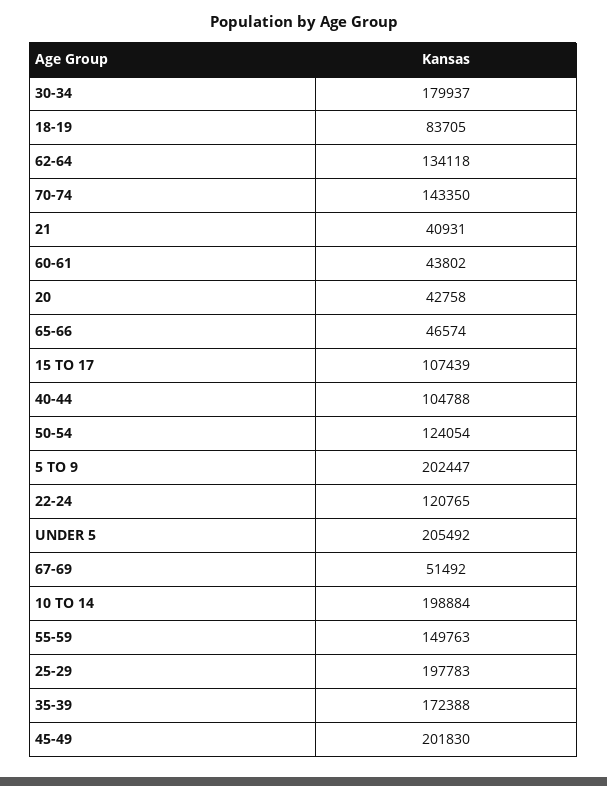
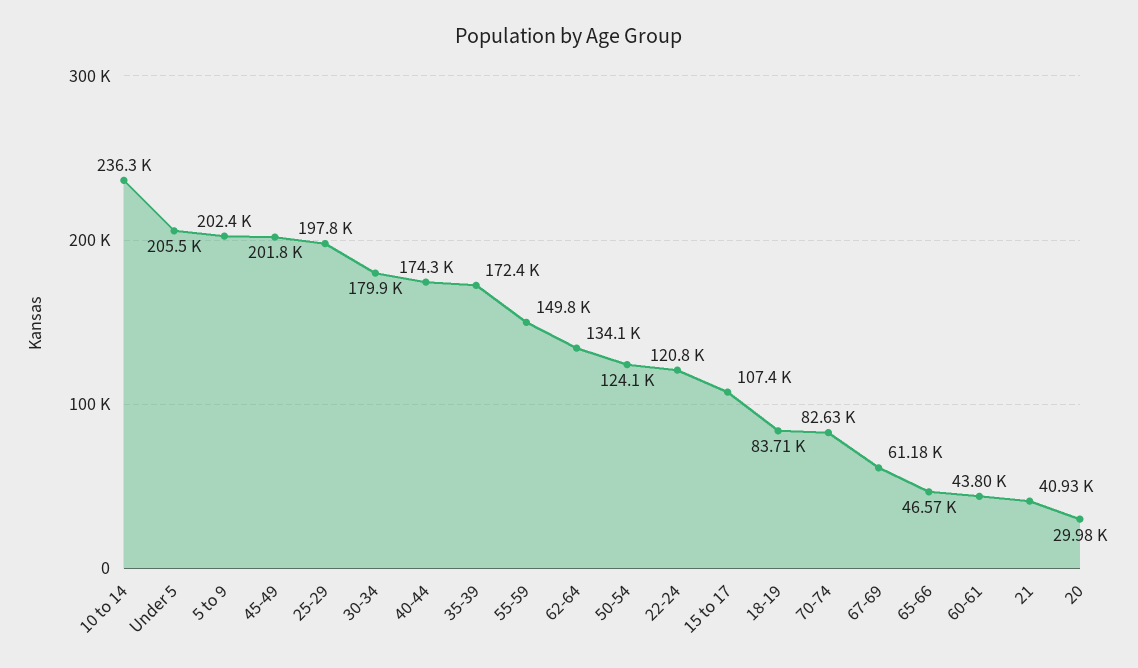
70-74: 143350 -> 82630
20: 42758 -> 29980
40-44: 104788 -> 174300
67-69: 51492 -> 61180
10 TO 14: 198884 -> 236300

